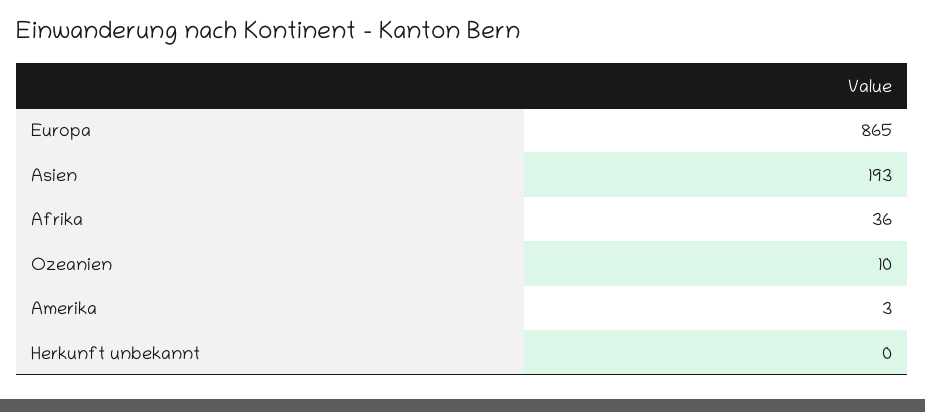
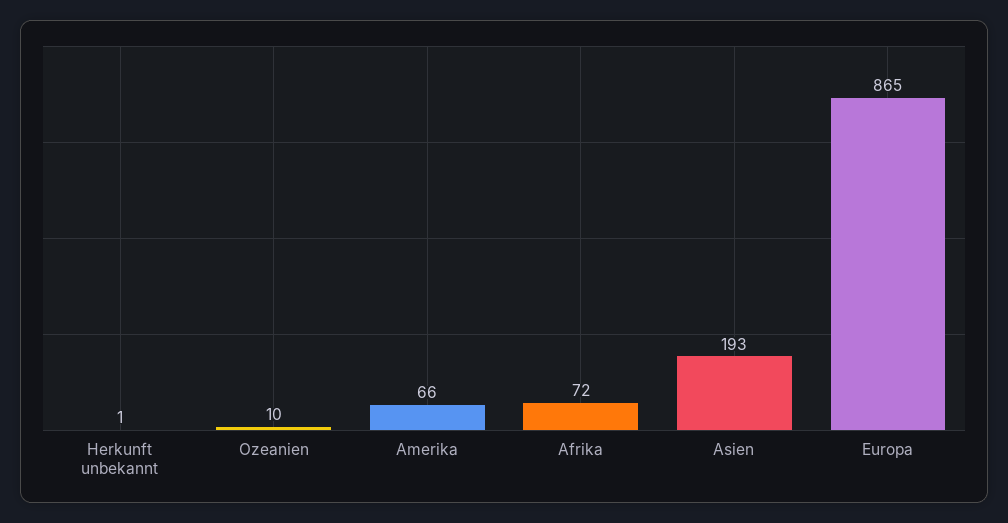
Afrika: 36 -> 72
Amerika: 3 -> 66
Herkunft unbekannt: 0 -> 1

